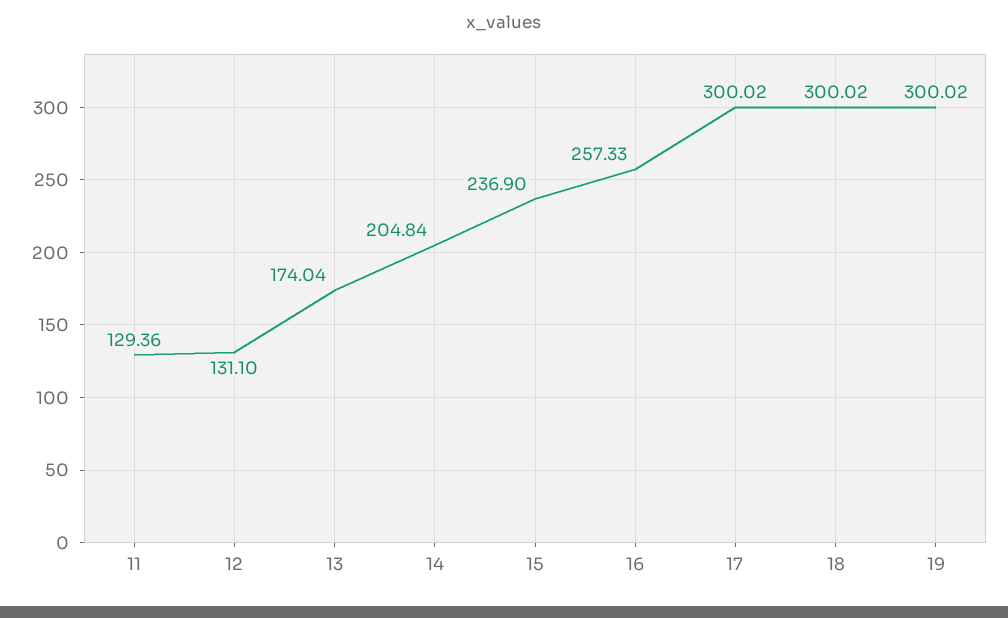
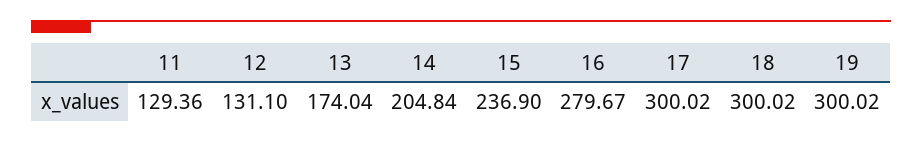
16: 257.33 -> 279.67

